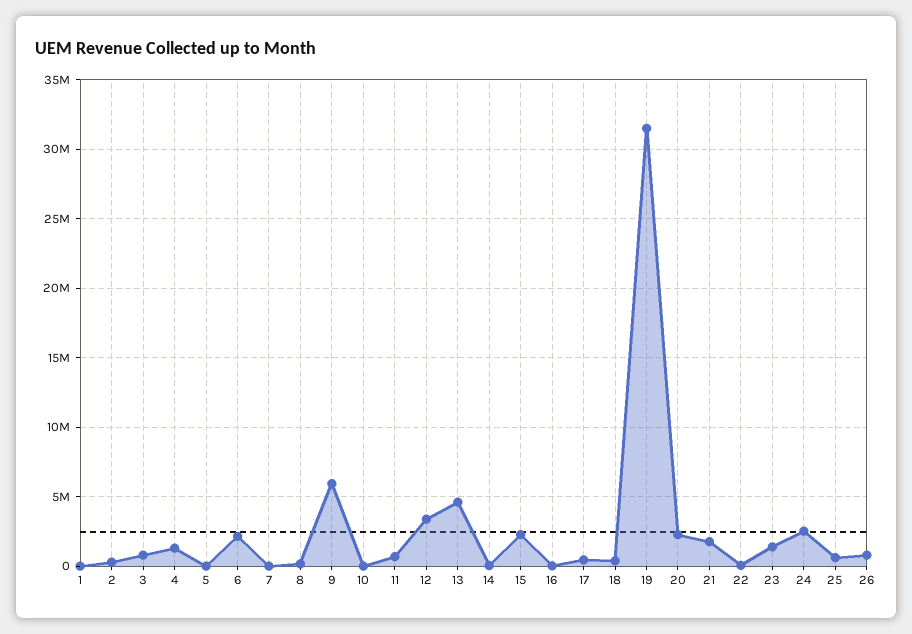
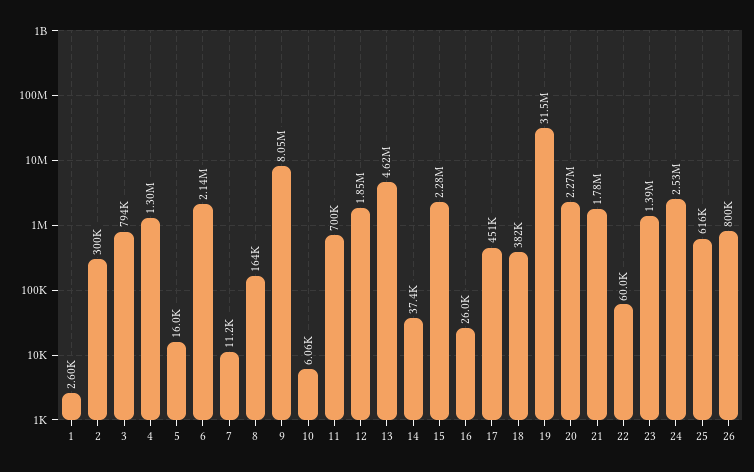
9: 6000000 -> 8050000
12: 3500000 -> 1850000

